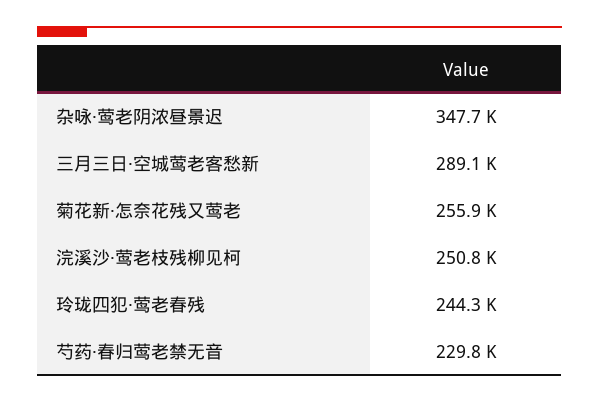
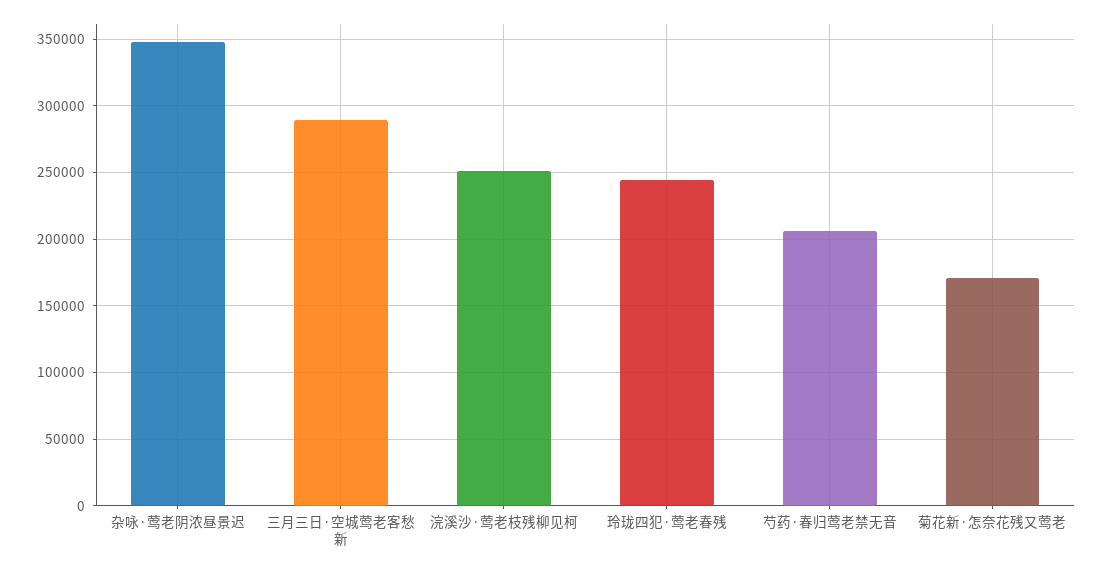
菊花新·怎奈花残又莺老: 255900 -> 170000
芍药·春归莺老禁无音: 229800 -> 205000

